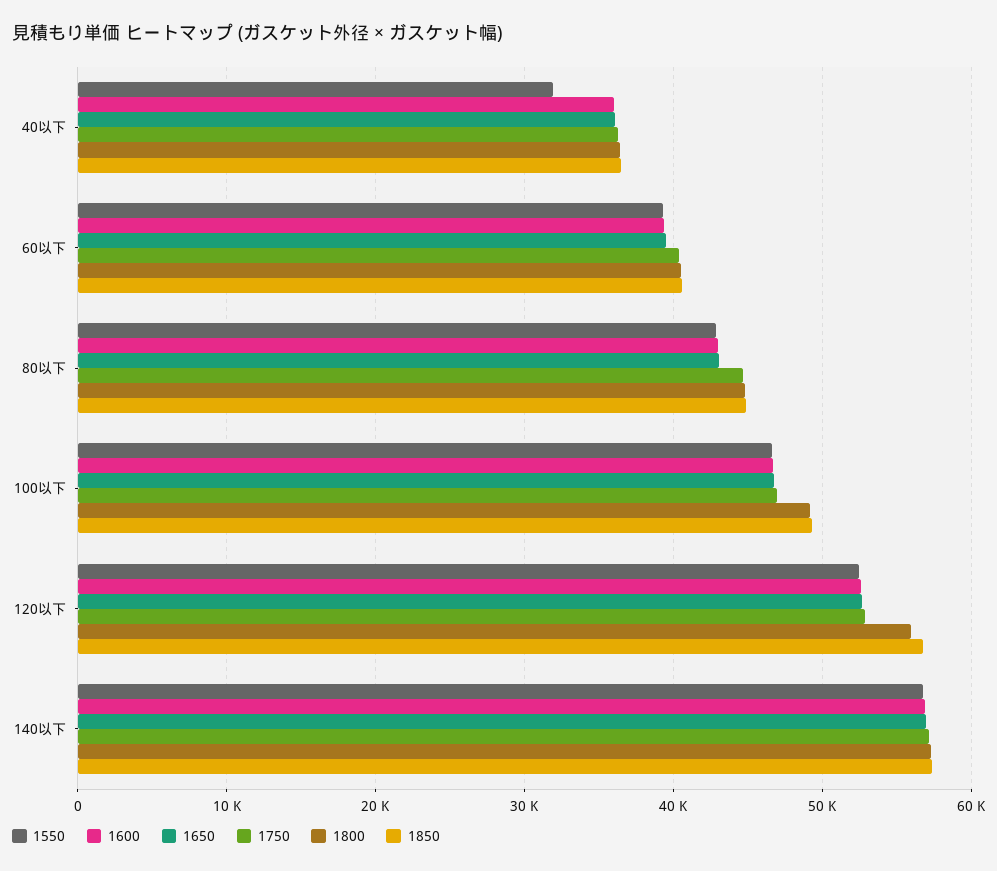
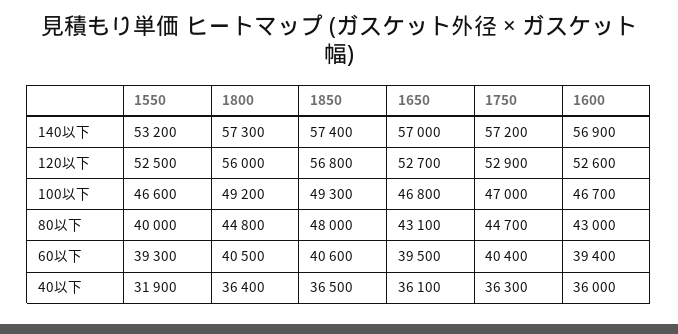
1550, 80以下: 43000 -> 40000
1850, 80以下: 45000 -> 48000
1550, 140以下: 57000 -> 53200

